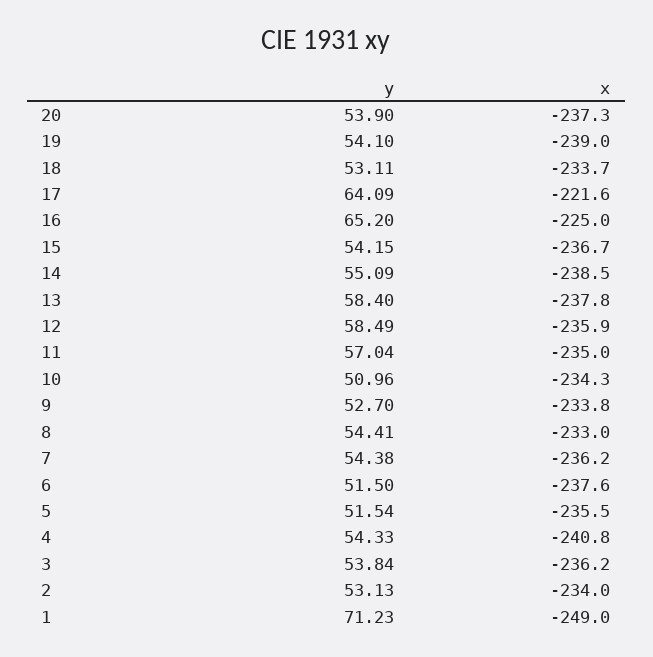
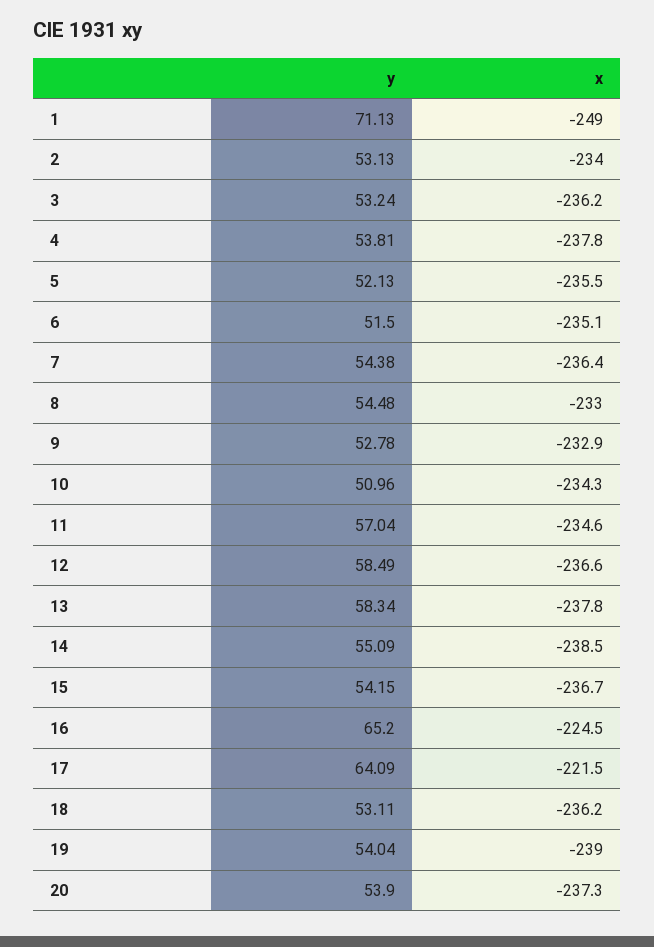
y, 19: 54.1 -> 54.04
x, 18: -233.7 -> -236.2
x, 17: -221.6 -> -221.5
x, 16: -225 -> -224.5
y, 13: 58.4 -> 58.34
x, 12: -235.9 -> -236.6
x, 11: -235 -> -234.6
y, 9: 52.7 -> 52.78
x, 9: -233.8 -> -232.9
y, 8: 54.41 -> 54.48
x, 7: -236.2 -> -236.4
x, 6: -237.6 -> -235.1
y, 5: 51.54 -> 52.13
y, 4: 54.33 -> 53.81
x, 4: -240.8 -> -237.8
y, 3: 53.84 -> 53.24
y, 1: 71.23 -> 71.13

